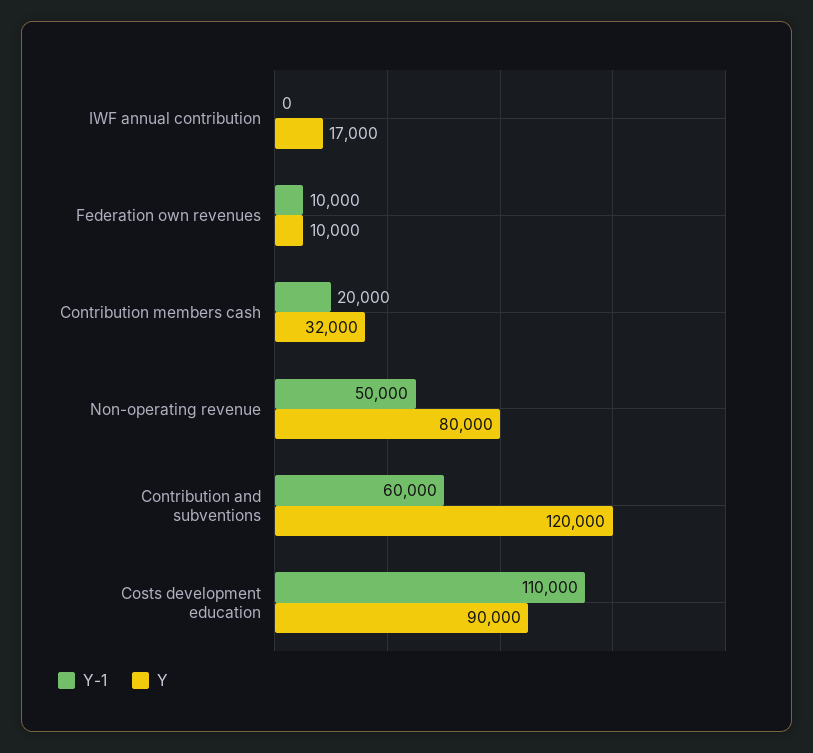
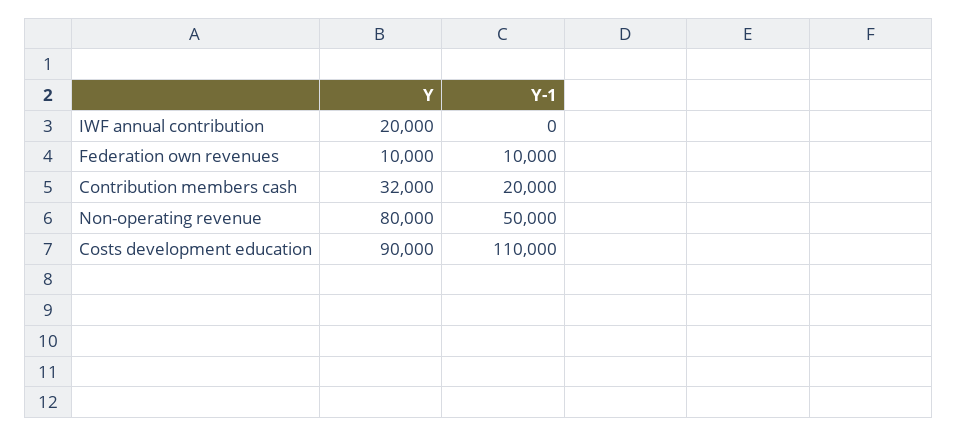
Y, IWF annual contribution: 17000 -> 20000
Y-1, Contribution and subventions: 60000 -> none
Y, Contribution and subventions: 120000 -> none

